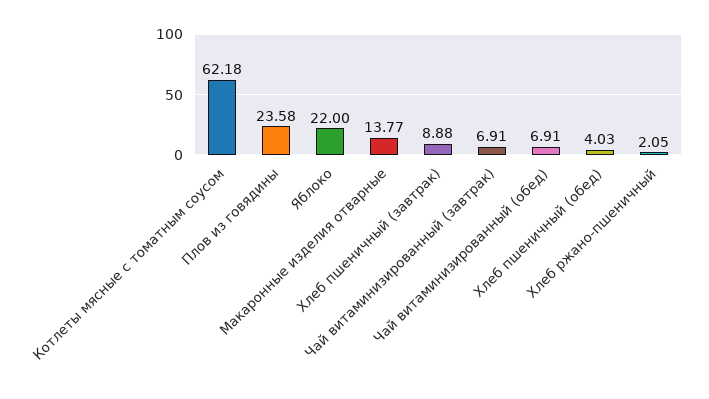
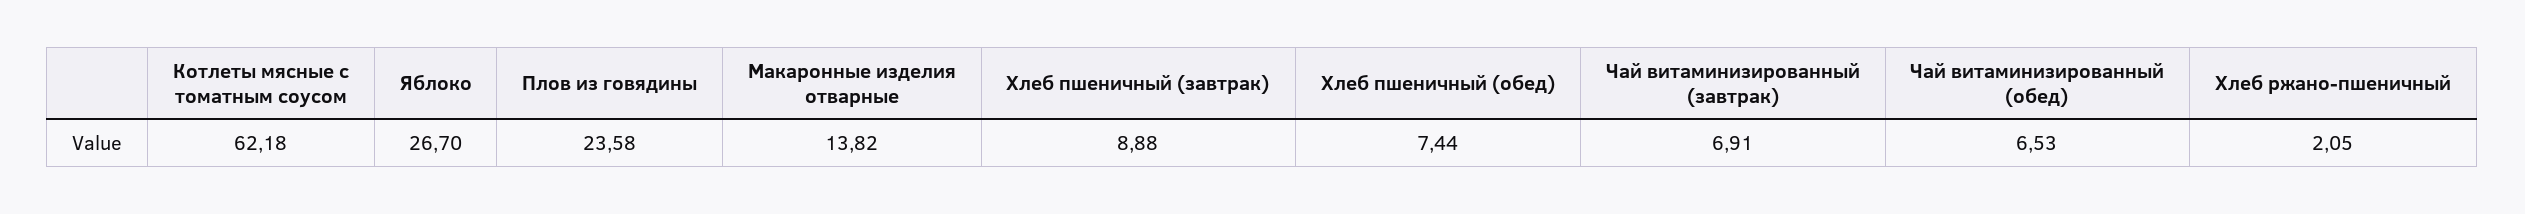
Яблоко: 22 -> 26.7
Макаронные изделия отварные: 13.77 -> 13.82
Чай витаминизированный (обед): 6.91 -> 6.53
Хлеб пшеничный (обед): 4.03 -> 7.44

